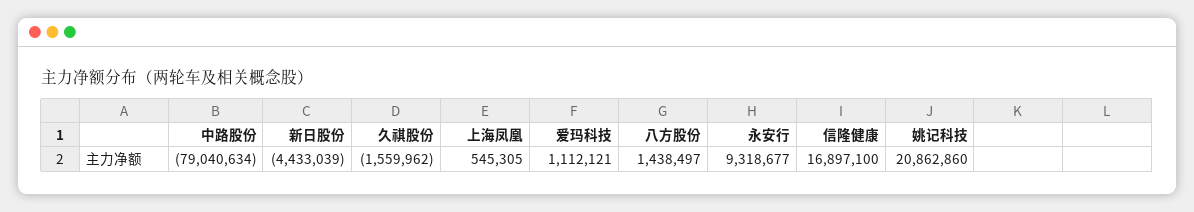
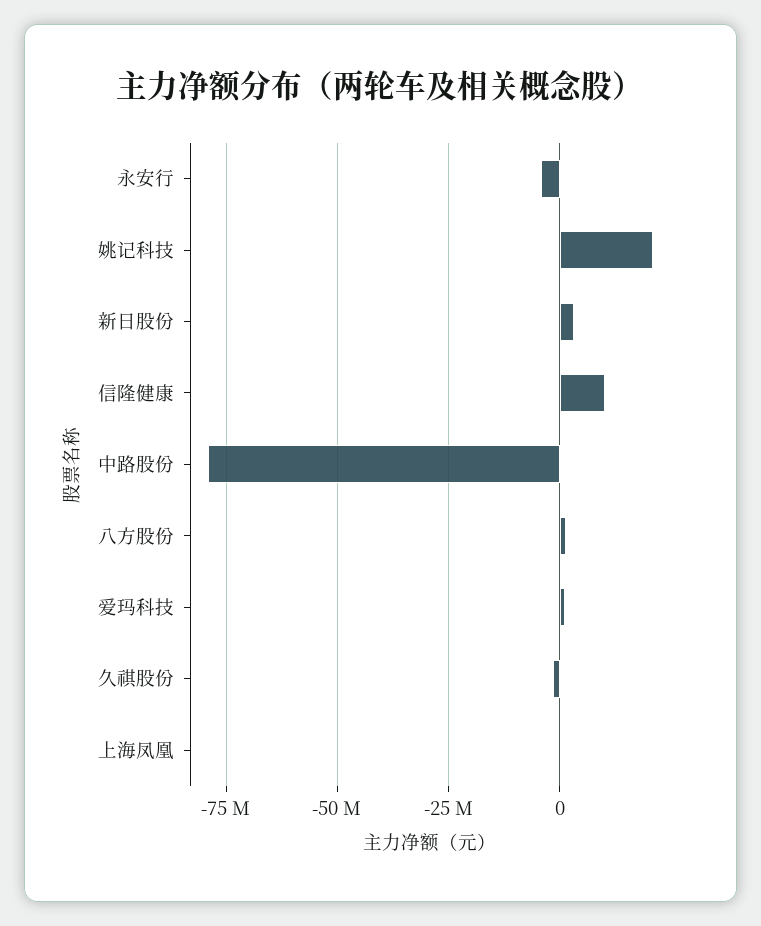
新日股份: -4433039 -> 2500000
永安行: 9318677 -> -5000000
信隆健康: 16897100 -> 10000000

